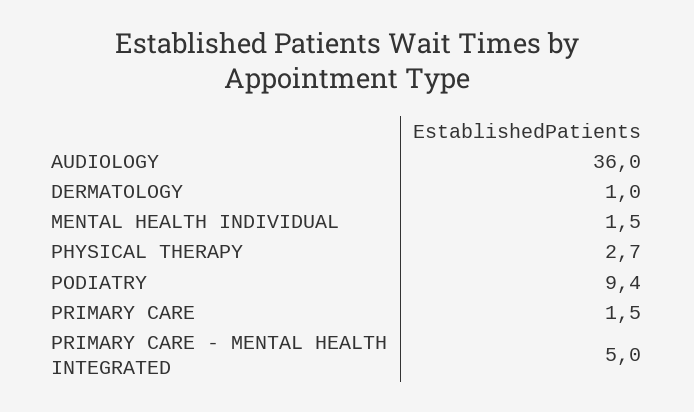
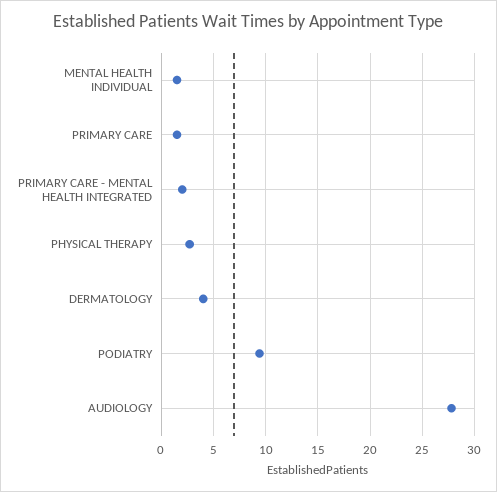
AUDIOLOGY: 36 -> 28
DERMATOLOGY: 1 -> 4
PRIMARY CARE - MENTAL HEALTH INTEGRATED: 5 -> 2

